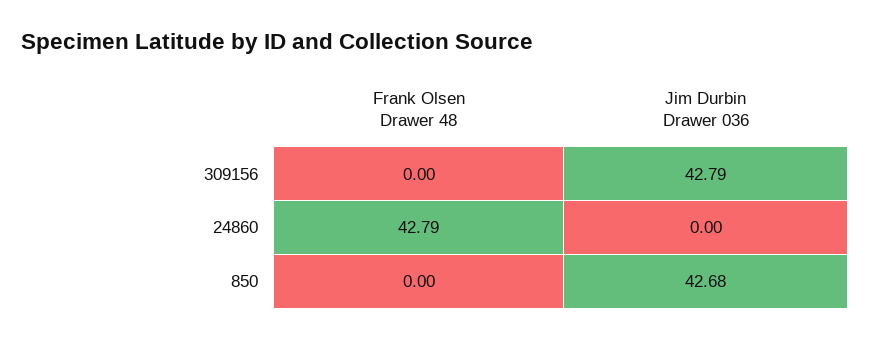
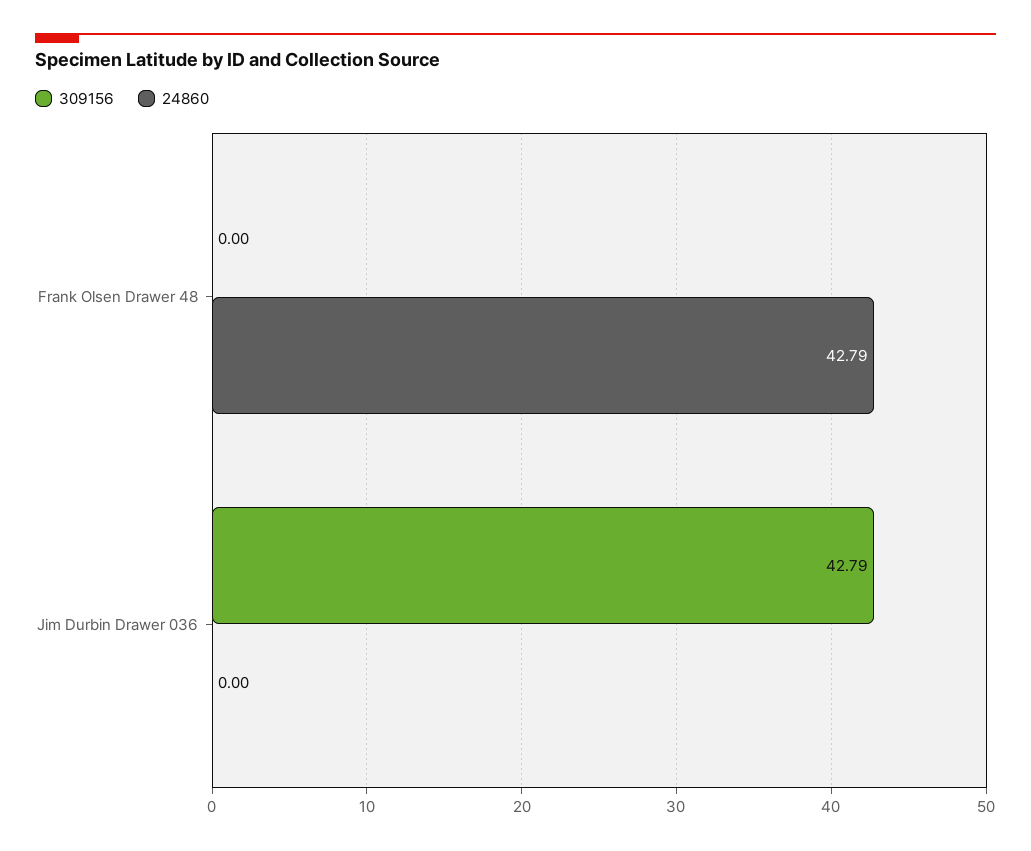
850, Frank Olsen Drawer 48: 0 -> none
850, Jim Durbin Drawer 036: 42.68 -> none

